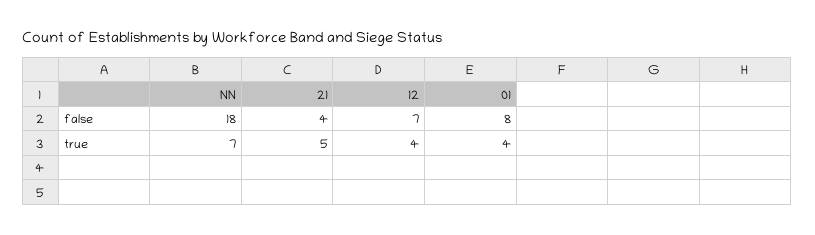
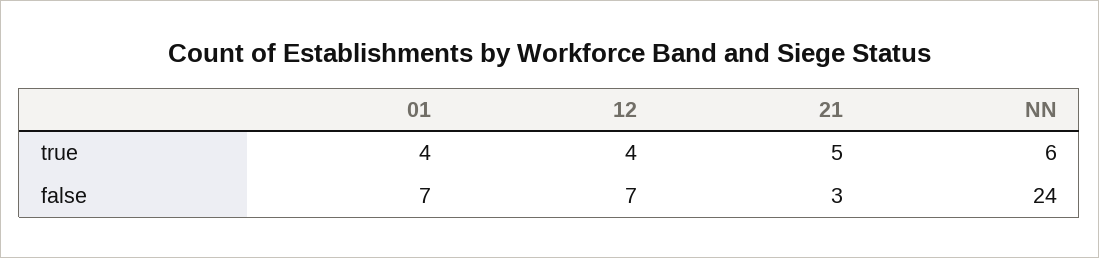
NN, false: 18 -> 24
21, false: 4 -> 3
01, false: 8 -> 7
NN, true: 7 -> 6

